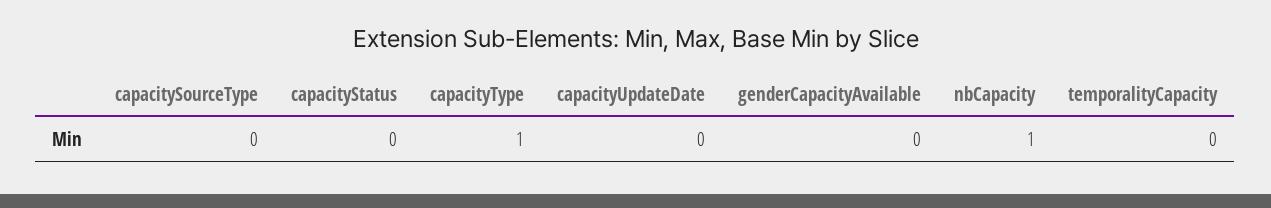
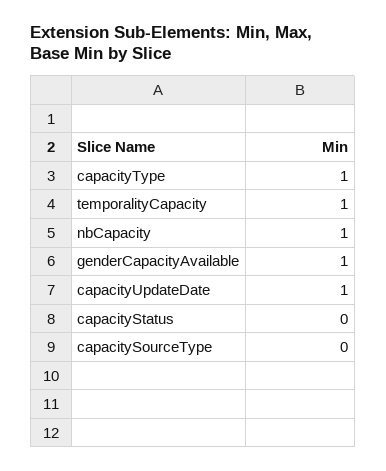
capacityUpdateDate: 0 -> 1
genderCapacityAvailable: 0 -> 1
temporalityCapacity: 0 -> 1

